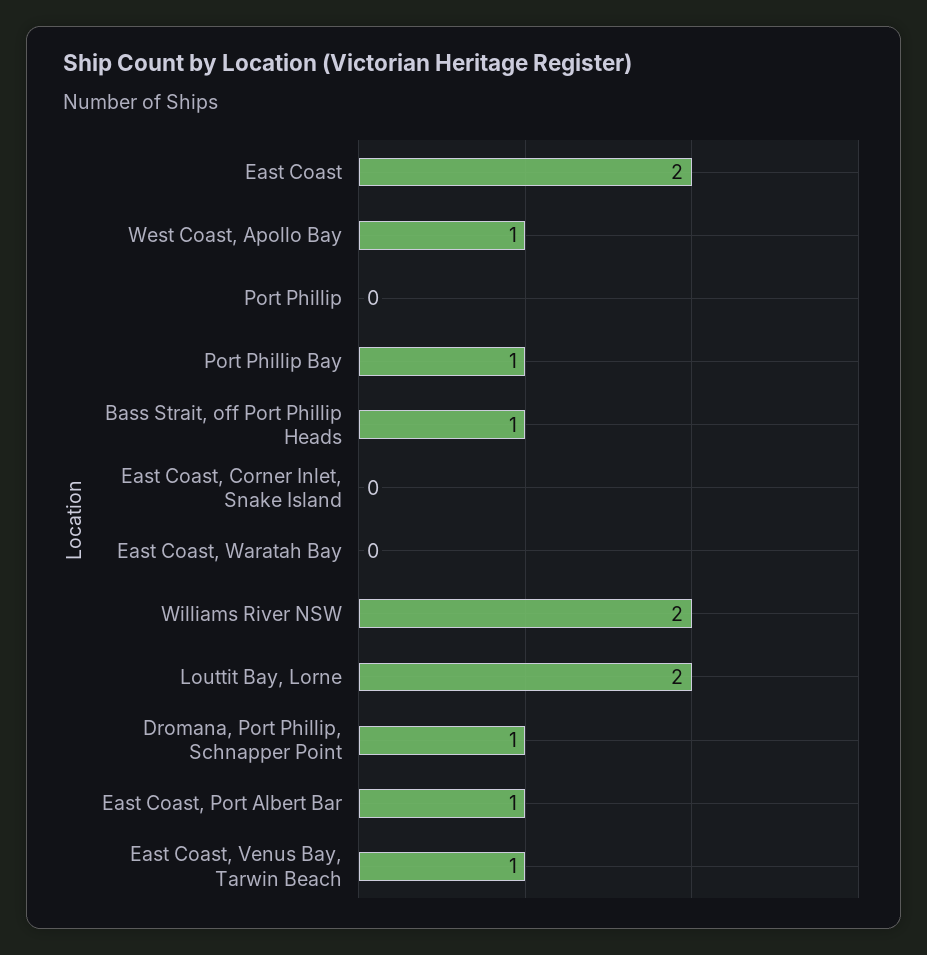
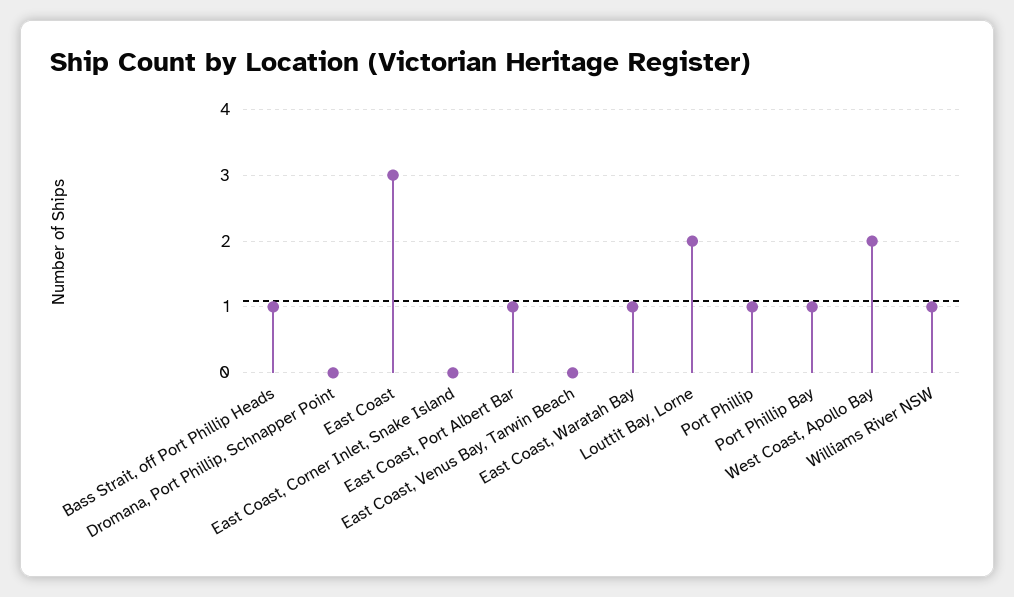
East Coast: 2 -> 3
West Coast, Apollo Bay: 1 -> 2
Port Phillip: 0 -> 1
East Coast, Waratah Bay: 0 -> 1
Williams River NSW: 2 -> 1
Dromana, Port Phillip, Schnapper Point: 1 -> 0
East Coast, Venus Bay, Tarwin Beach: 1 -> 0

